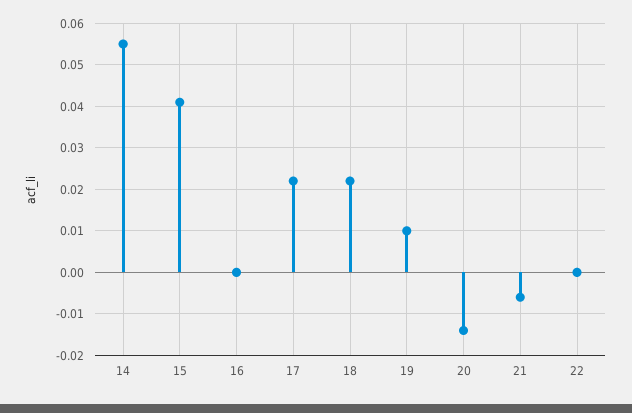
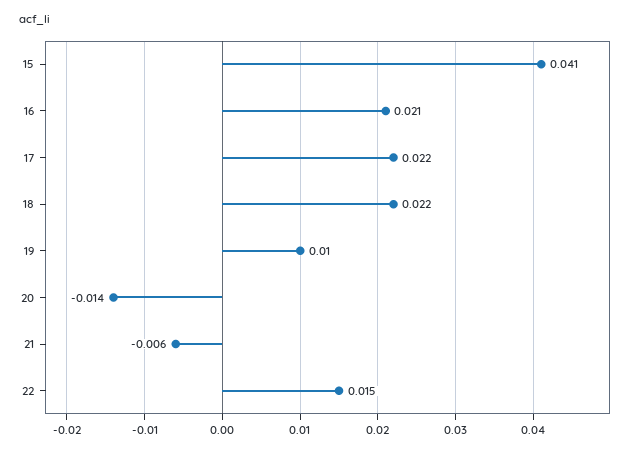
14: 0.055 -> none
16: 0 -> 0.021
22: 0 -> 0.015

